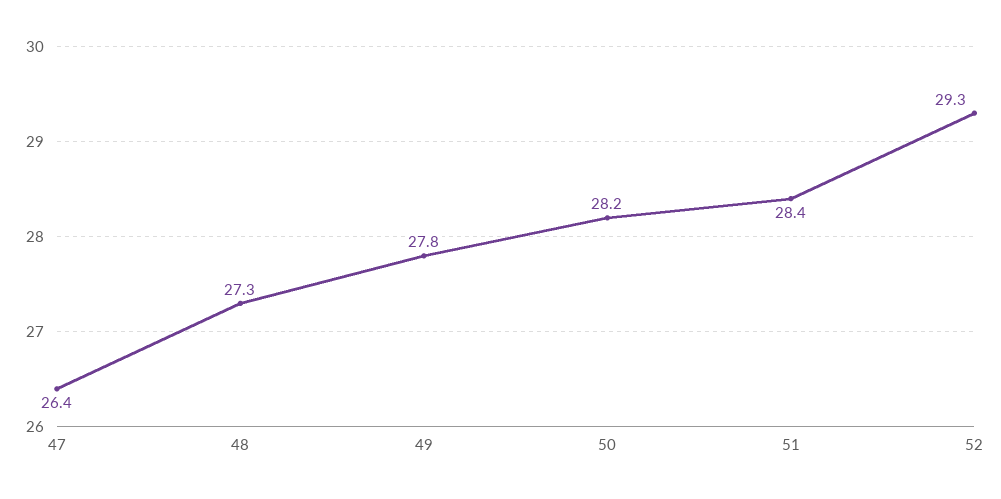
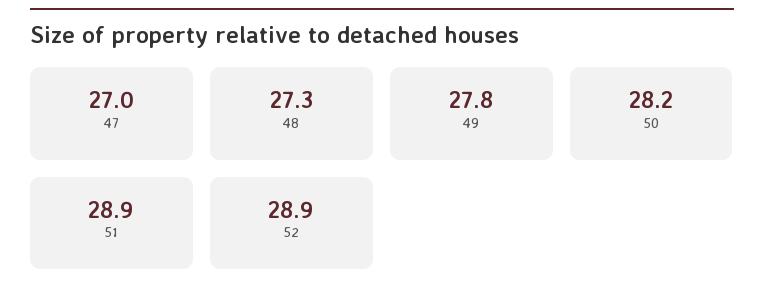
47: 26.4 -> 27
51: 28.4 -> 28.9
52: 29.3 -> 28.9

